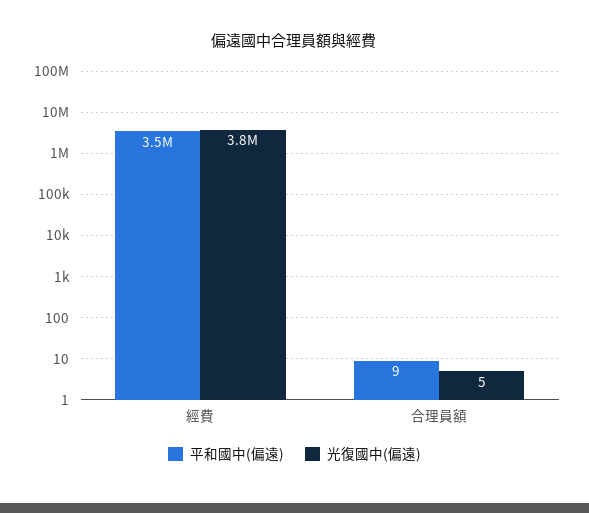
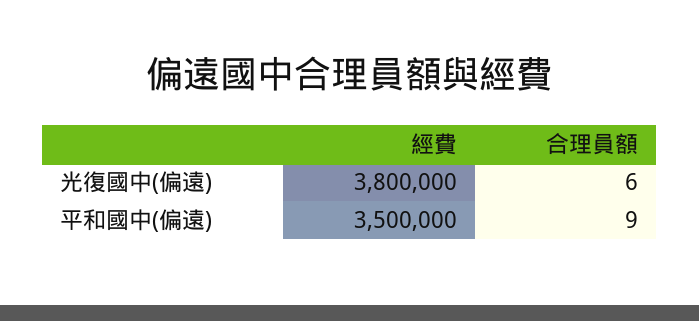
光復國中(偏遠), 合理員額: 5 -> 6

